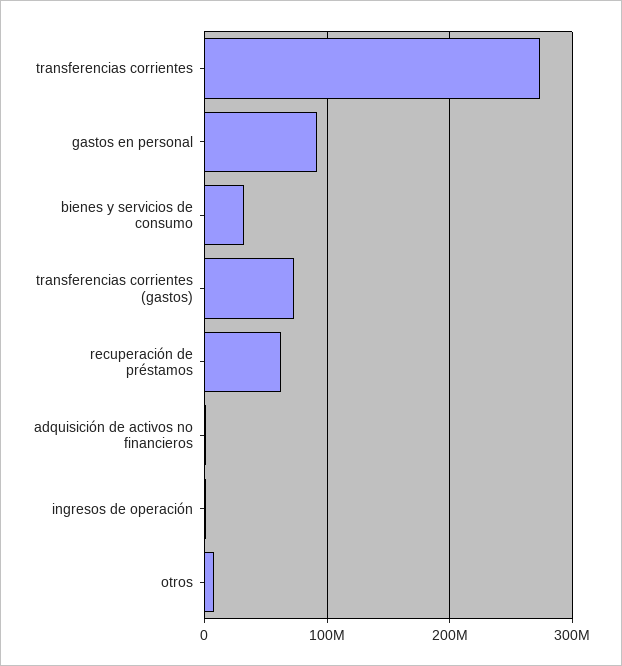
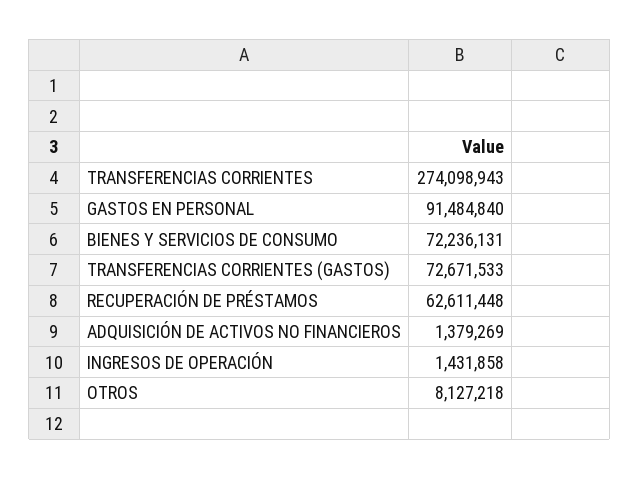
bienes y servicios de consumo: 30000000 -> 72236131

